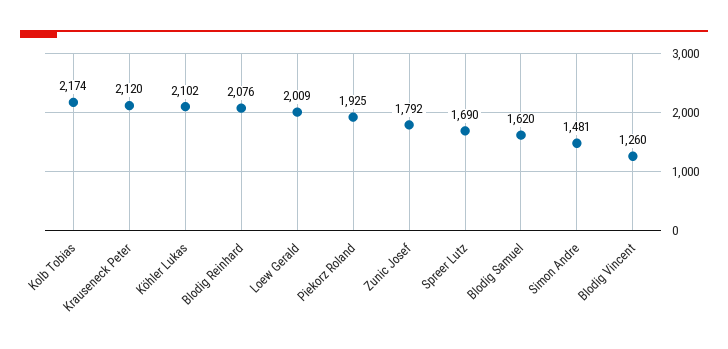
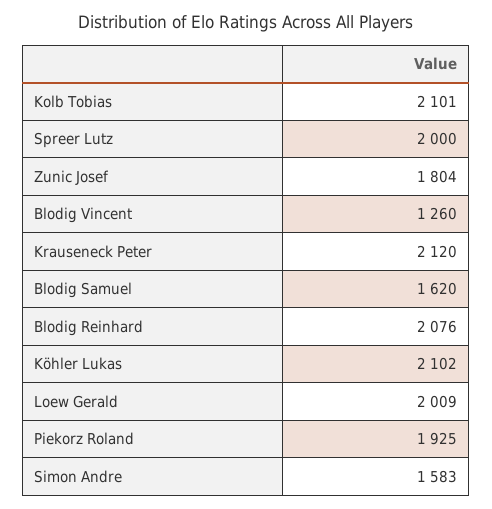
Kolb Tobias: 2174 -> 2101
Zunic Josef: 1792 -> 1804
Spreer Lutz: 1690 -> 2000
Simon Andre: 1481 -> 1583

